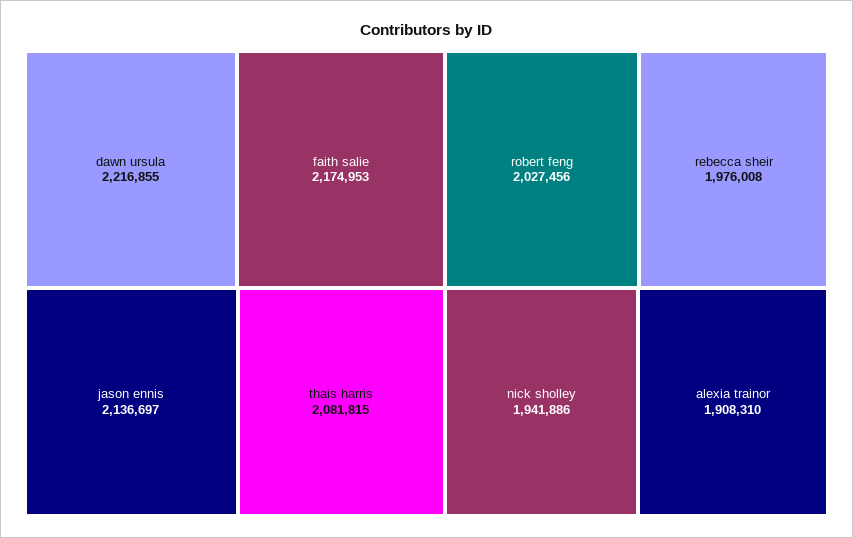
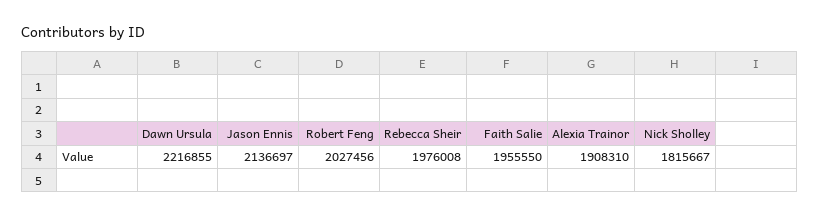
faith salie: 2174953 -> 1955550
thais harris: 2081815 -> none
nick sholley: 1941886 -> 1815667

